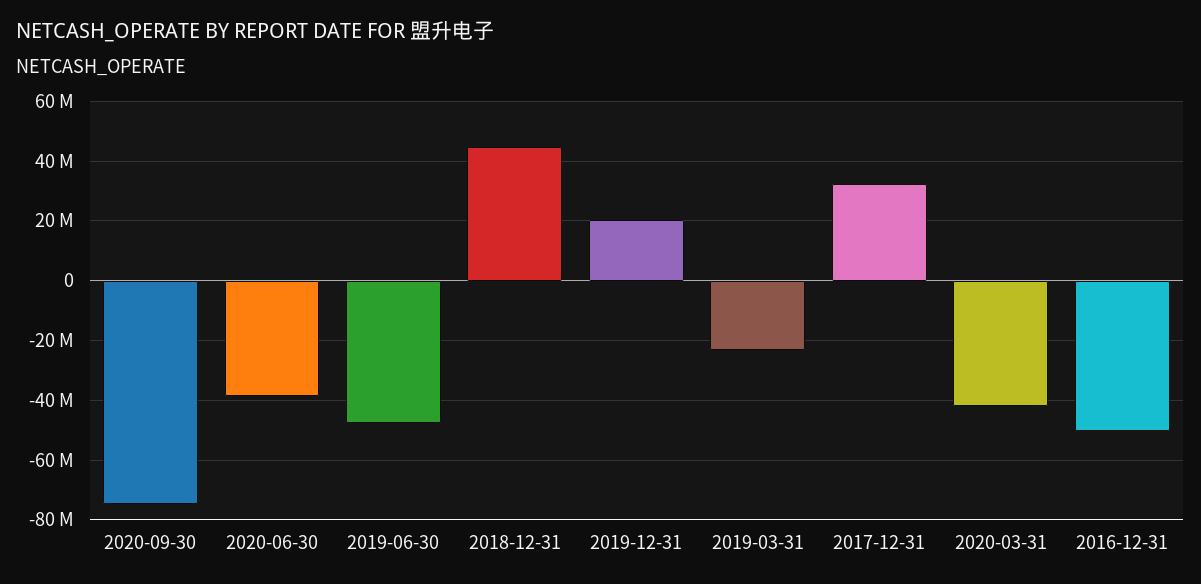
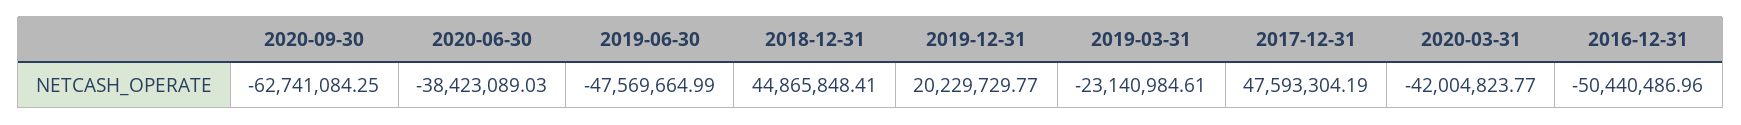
2020-09-30: -75000000 -> -62741084.25
2017-12-31: 32500000 -> 47593304.19

